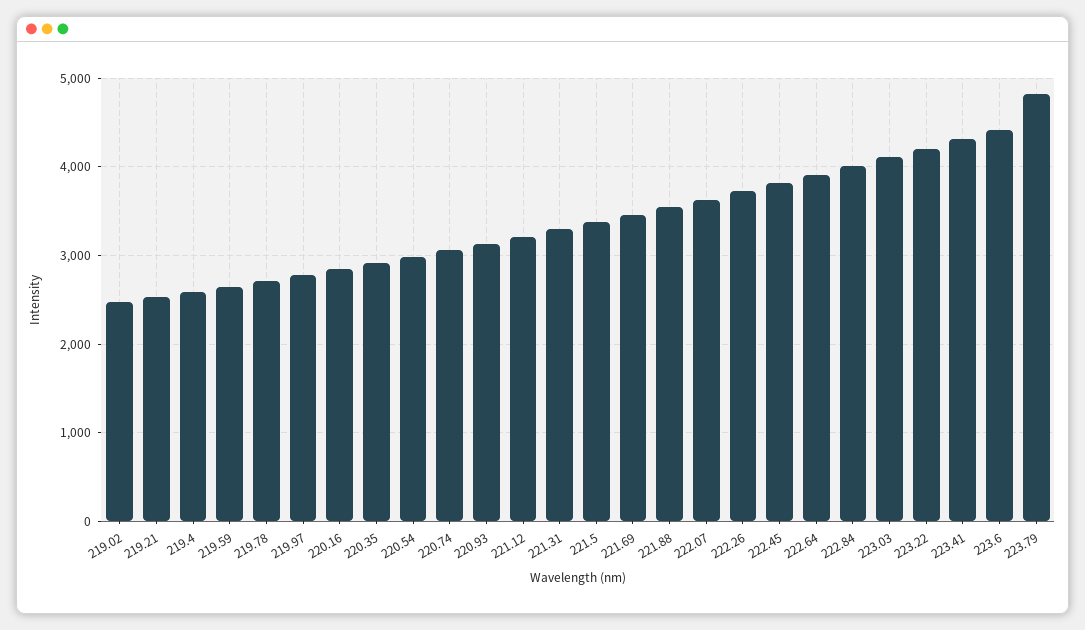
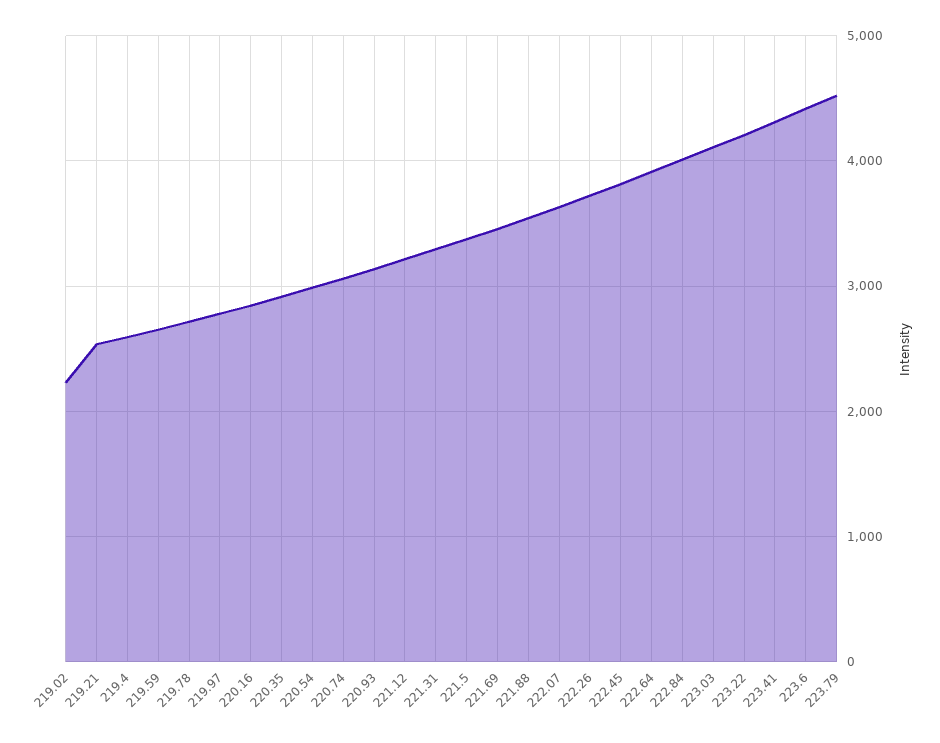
219.02: 2500 -> 2200
223.79: 4800 -> 4500

